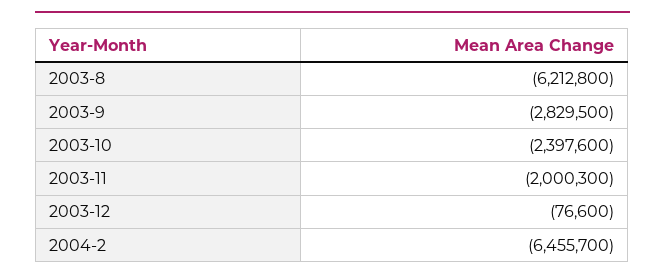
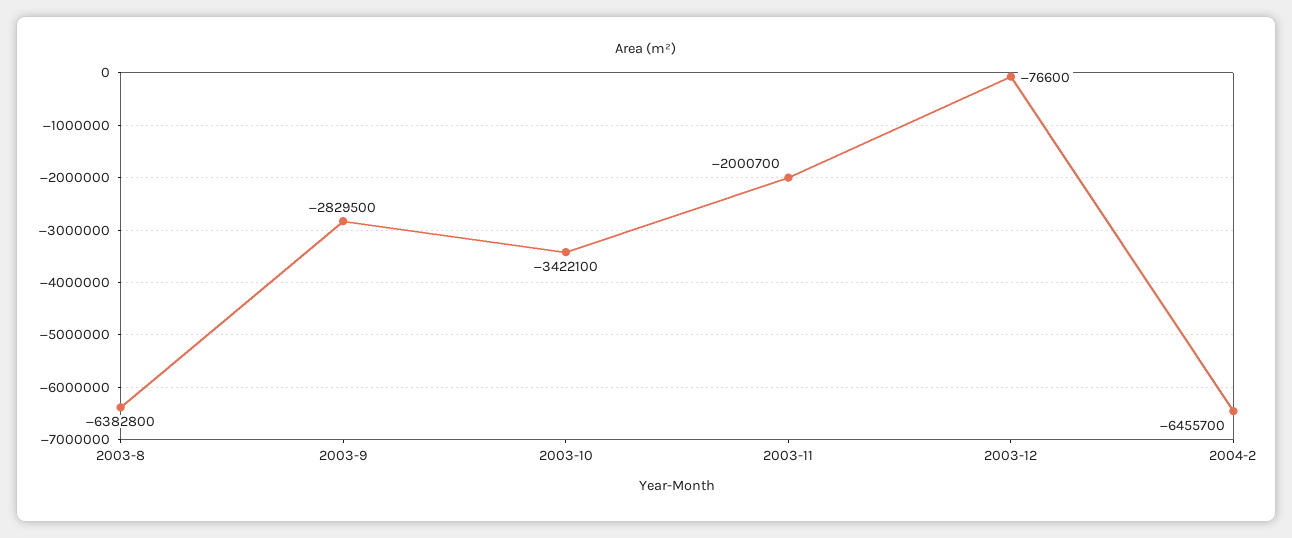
2003-8: -6212800 -> -6382800
2003-10: -2397600 -> -3422100
2003-11: -2000300 -> -2000700

